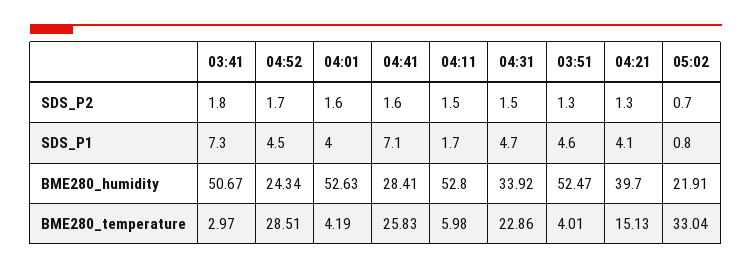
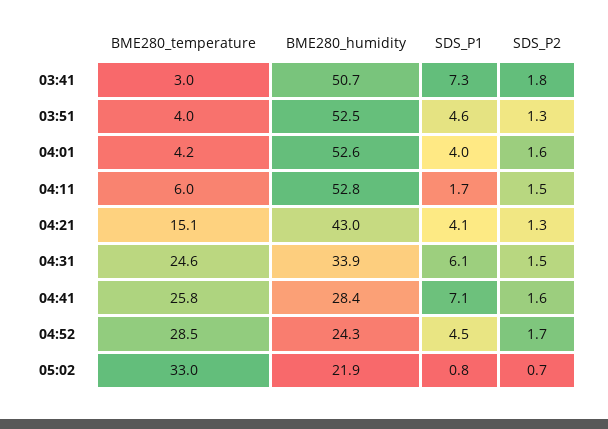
04:31, SDS_P1: 4.7 -> 6.1
04:21, BME280_humidity: 39.7 -> 43
04:31, BME280_temperature: 22.86 -> 24.6

